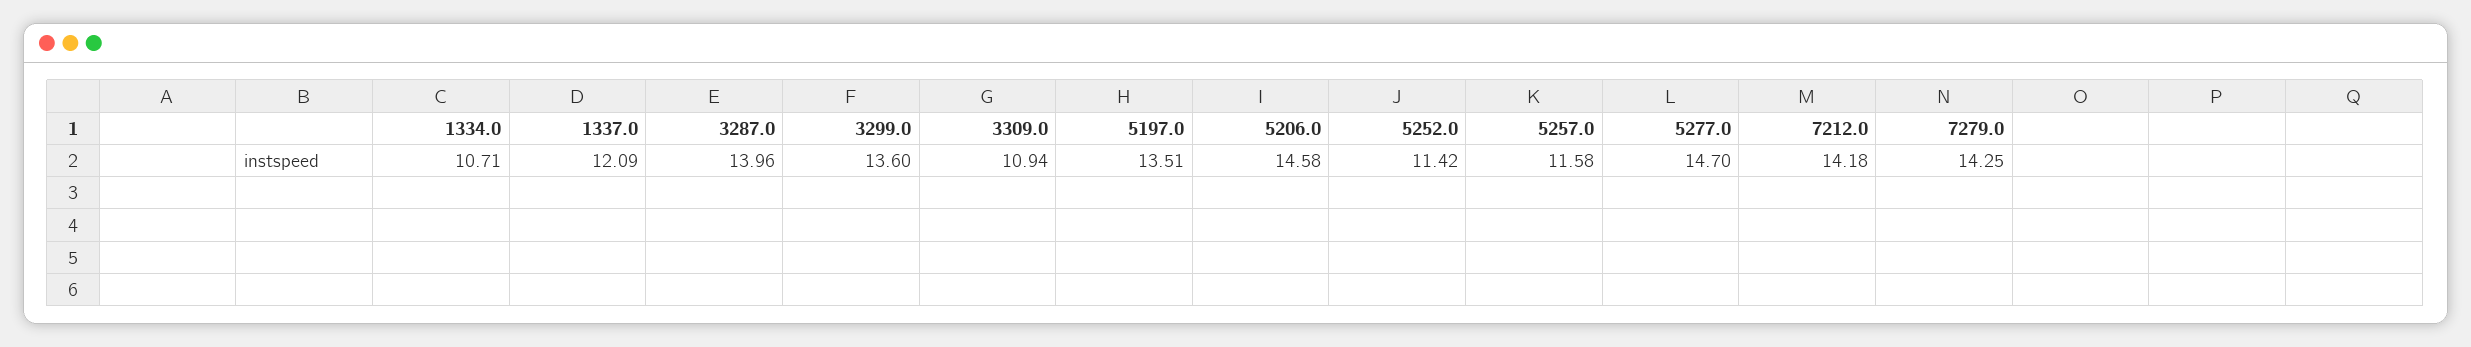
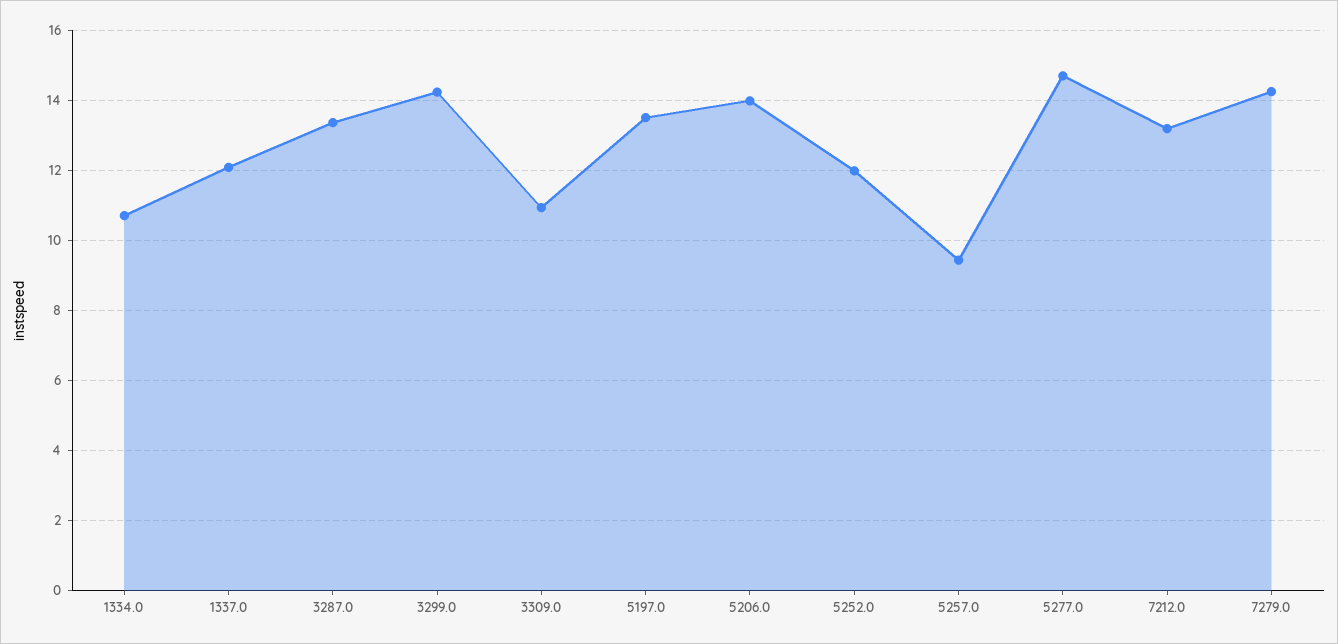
3287.0: 13.96 -> 13.4
3299.0: 13.6 -> 14.2
5206.0: 14.58 -> 14
5252.0: 11.42 -> 12
5257.0: 11.58 -> 9.4
7212.0: 14.18 -> 13.2

